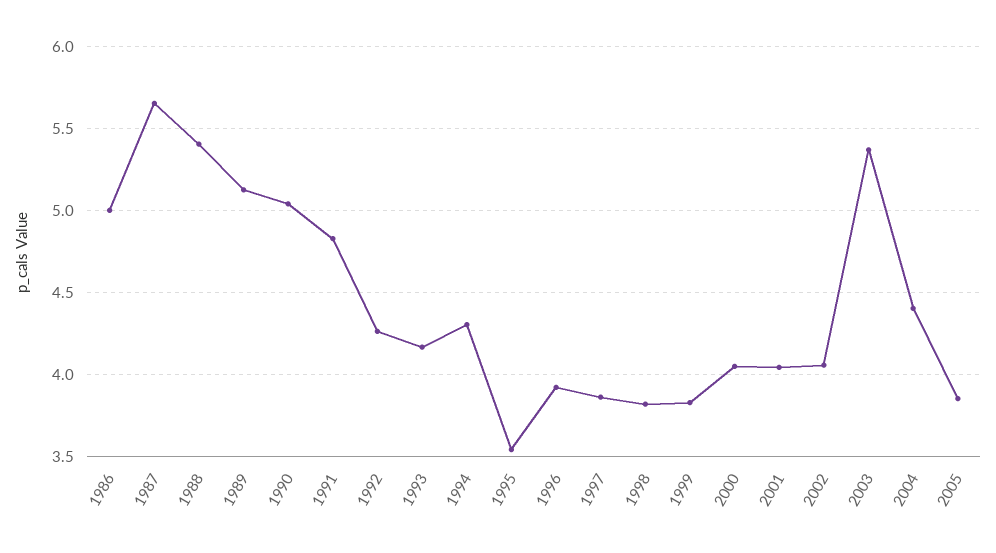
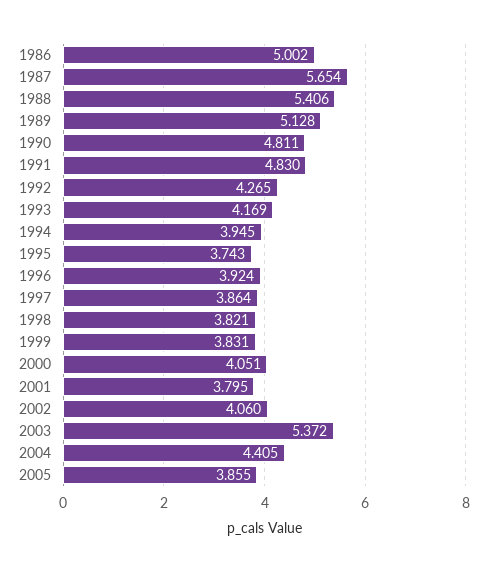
1990: 5.05 -> 4.811
1994: 4.3 -> 3.945
1995: 3.55 -> 3.743
2001: 4.05 -> 3.795

